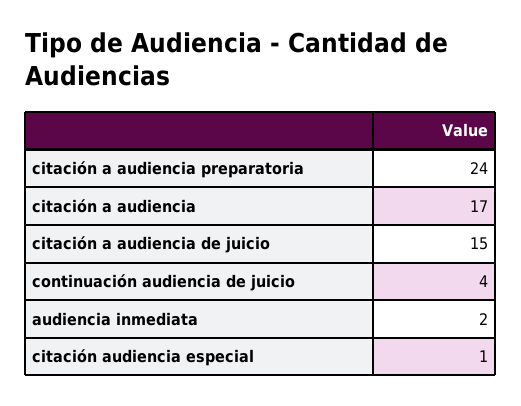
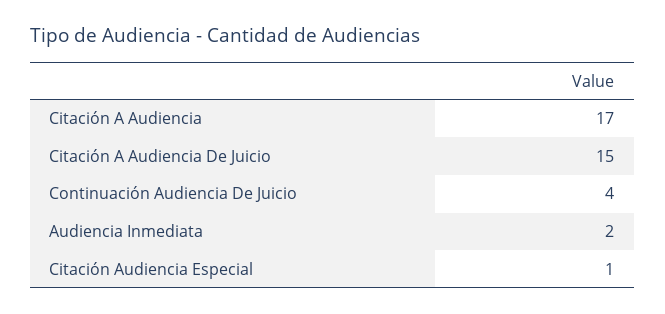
citación a audiencia preparatoria: 24 -> none

